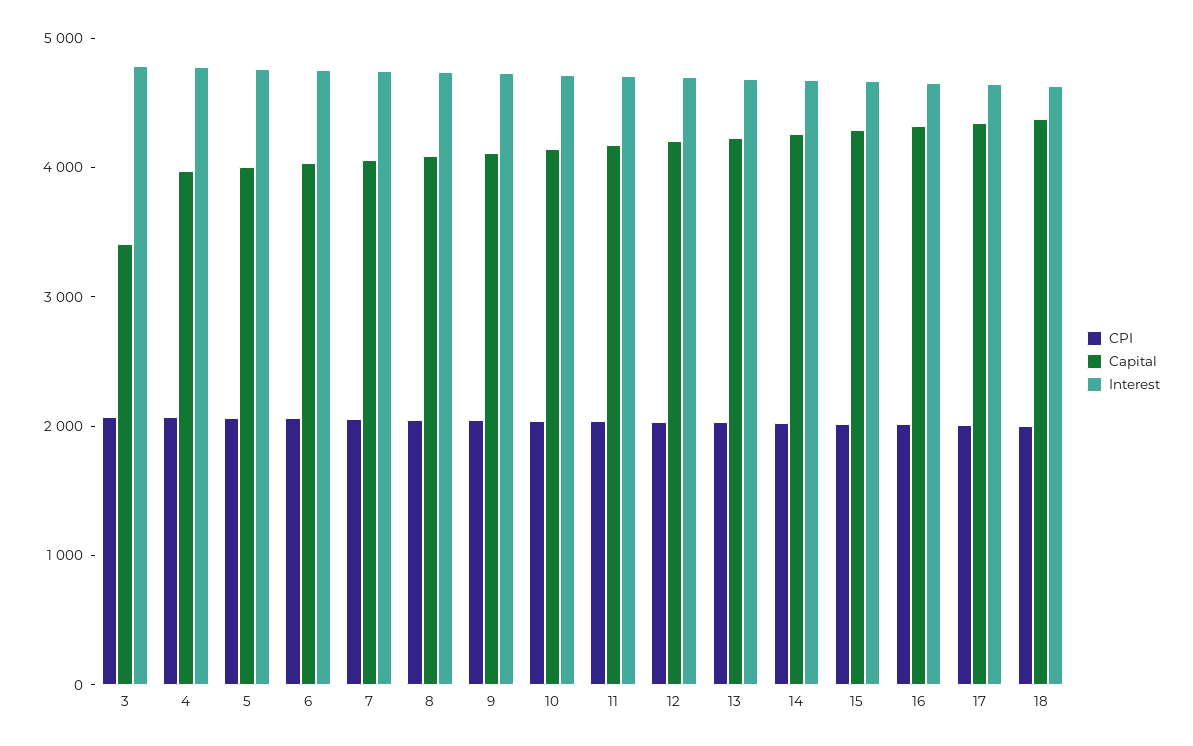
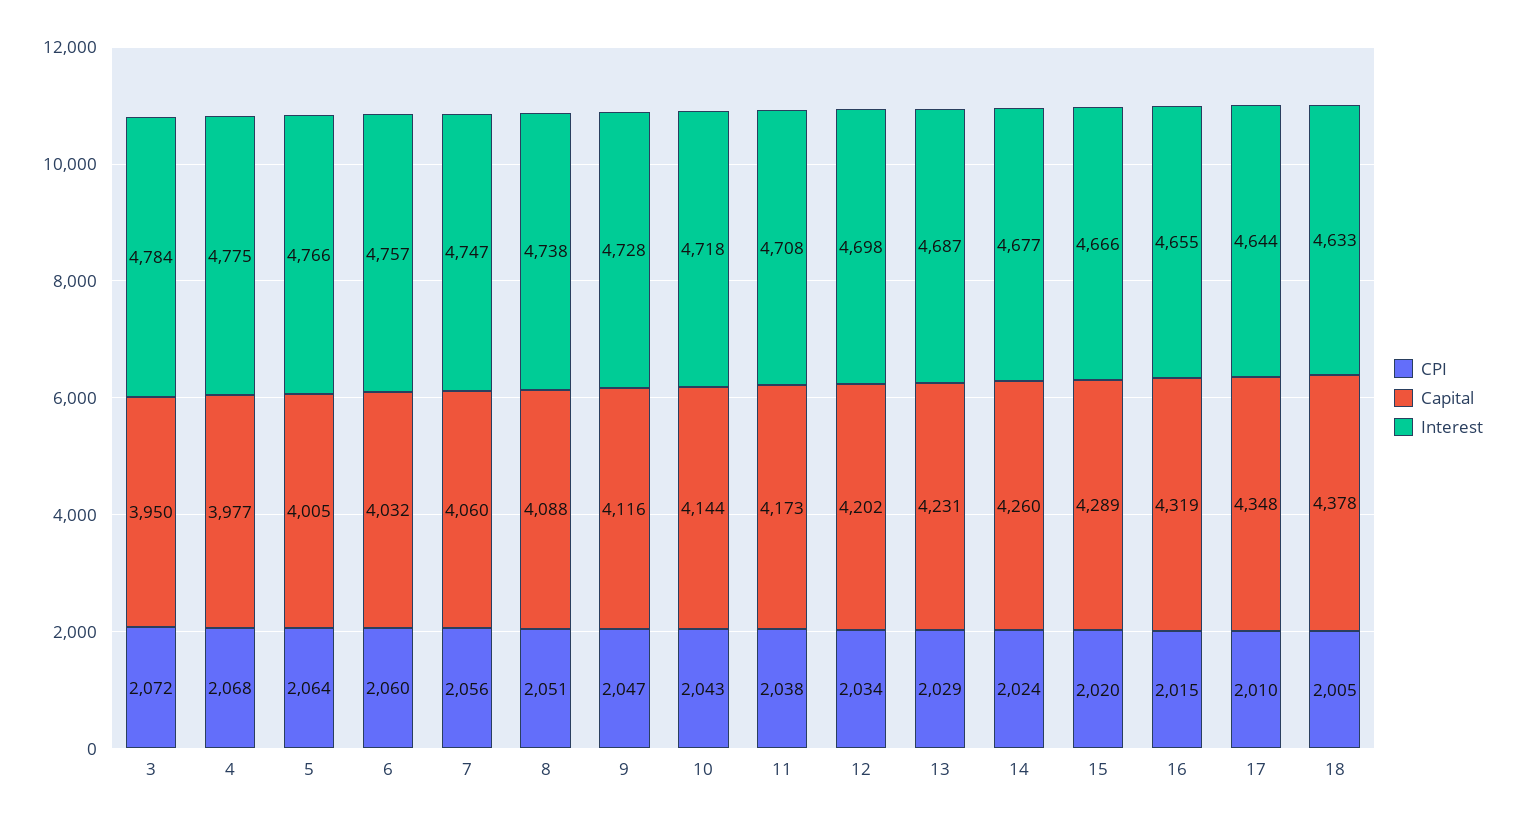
Capital, 3: 3400 -> 3950

